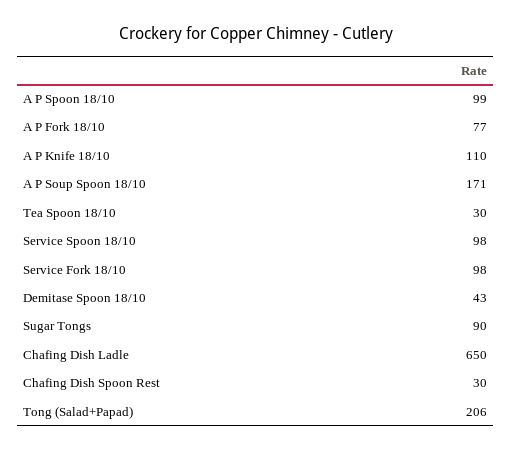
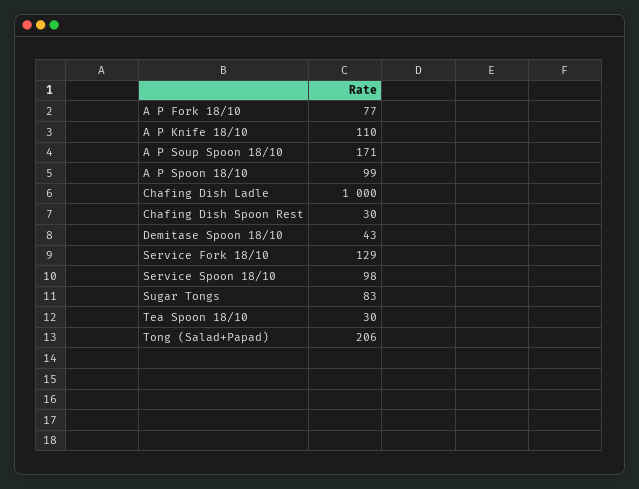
Service Fork 18/10: 98 -> 129
Sugar Tongs: 90 -> 83
Chafing Dish Ladle: 650 -> 1000

